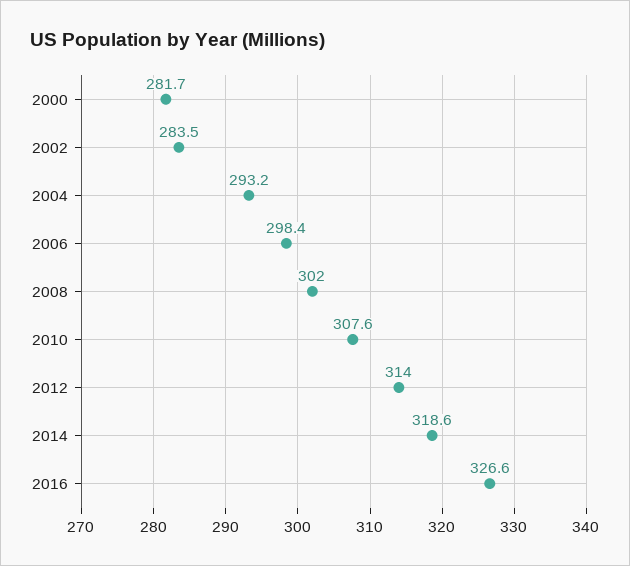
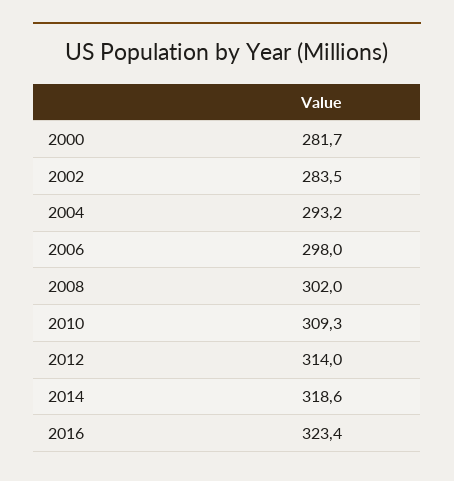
2006: 298.4 -> 298
2010: 307.6 -> 309.3
2016: 326.6 -> 323.4

